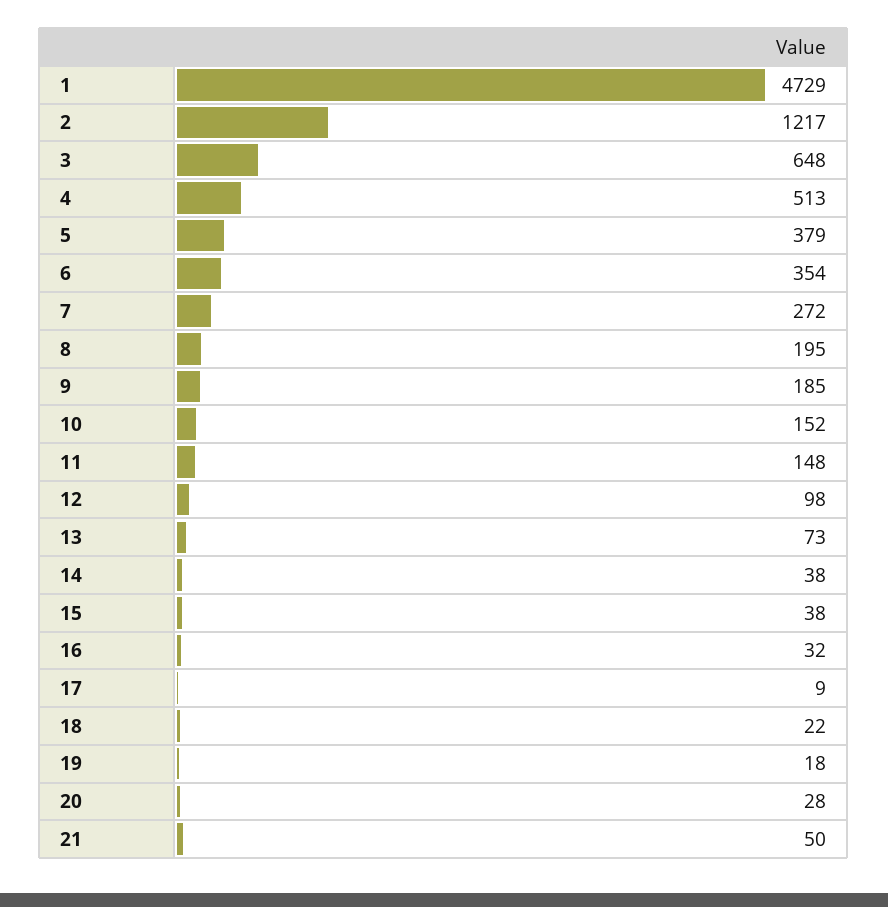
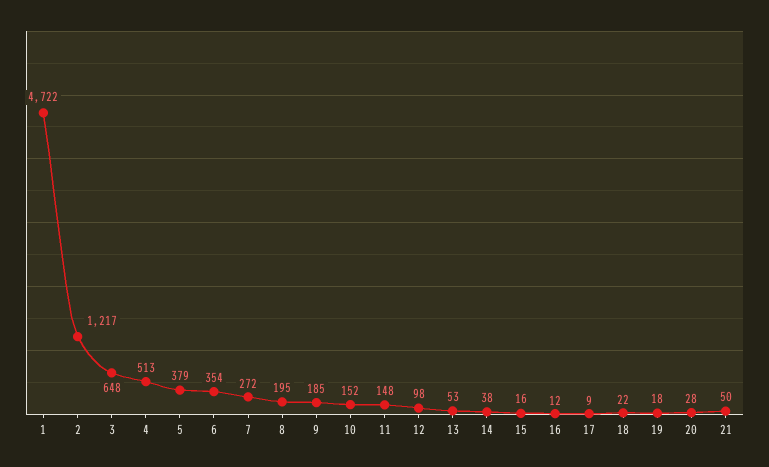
1: 4729 -> 4722
13: 73 -> 53
15: 38 -> 16
16: 32 -> 12

